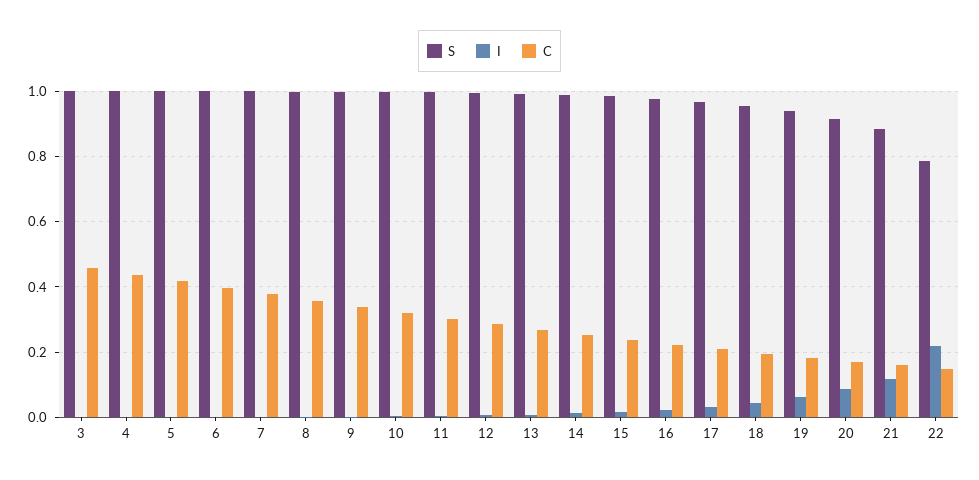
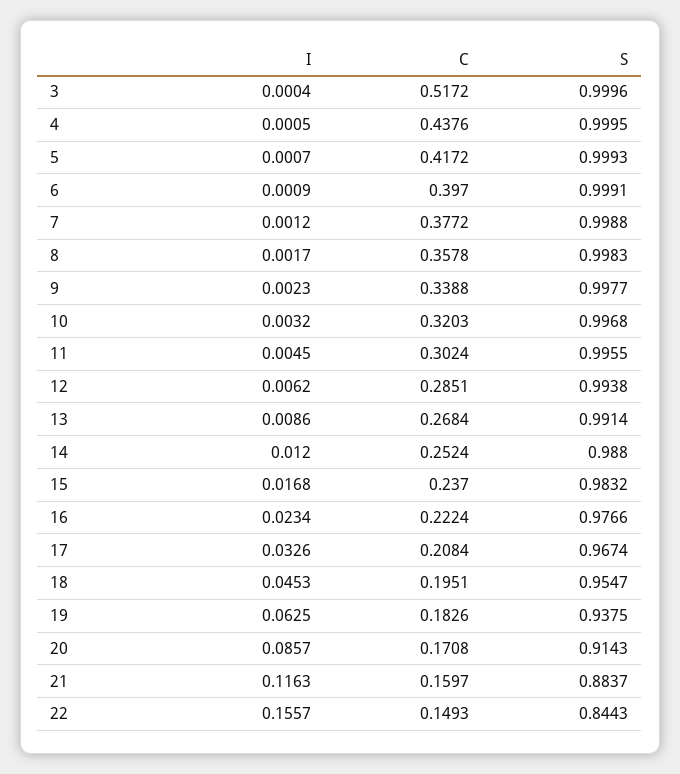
C, 3: 0.46 -> 0.5172
S, 22: 0.78 -> 0.8443
I, 22: 0.22 -> 0.1557

